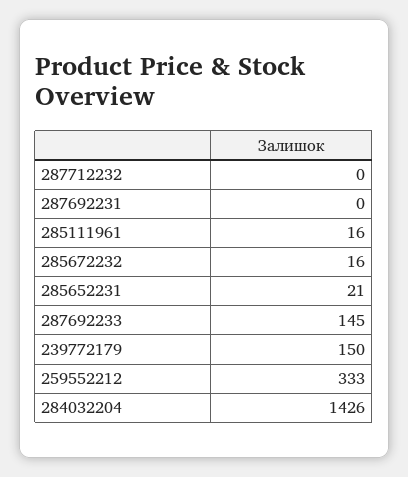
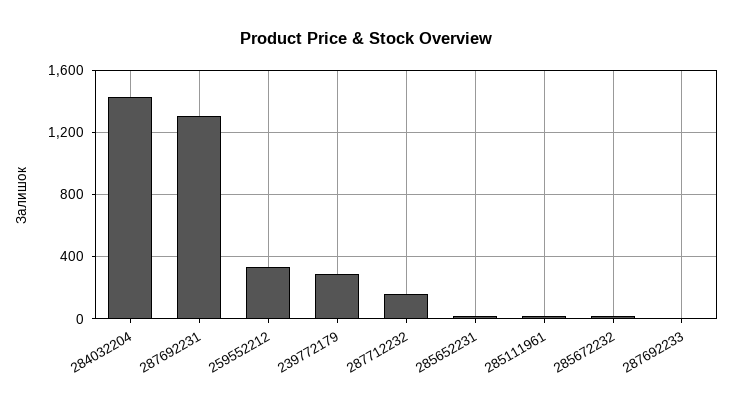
287712232: 0 -> 150
287692231: 0 -> 1300
287692233: 145 -> 0
239772179: 150 -> 300

